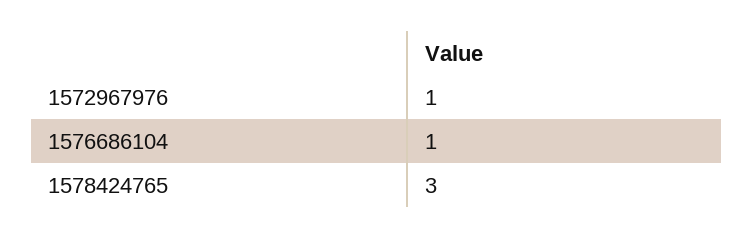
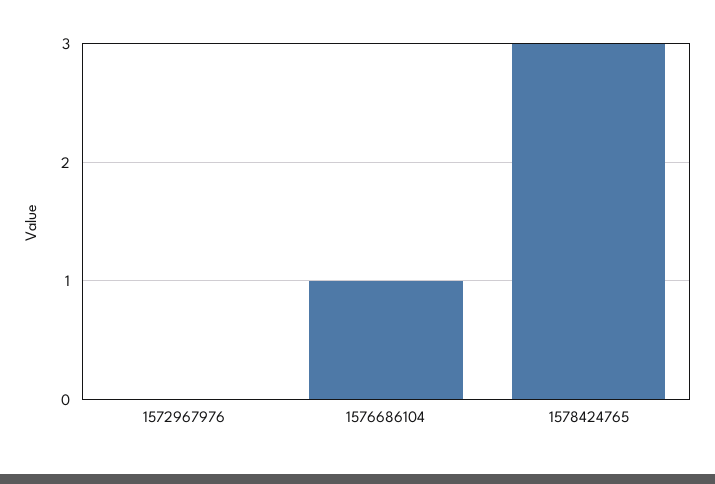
1572967976: 1 -> 0

